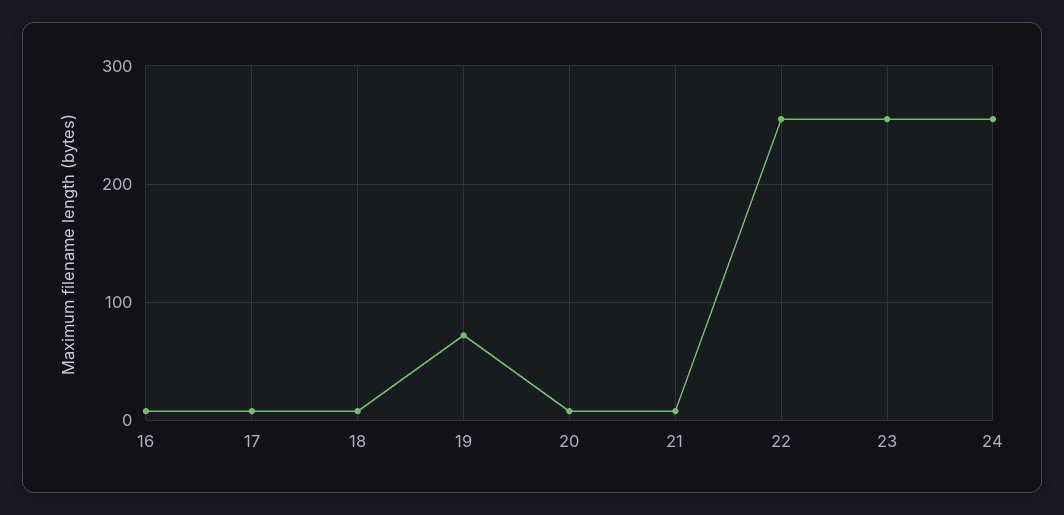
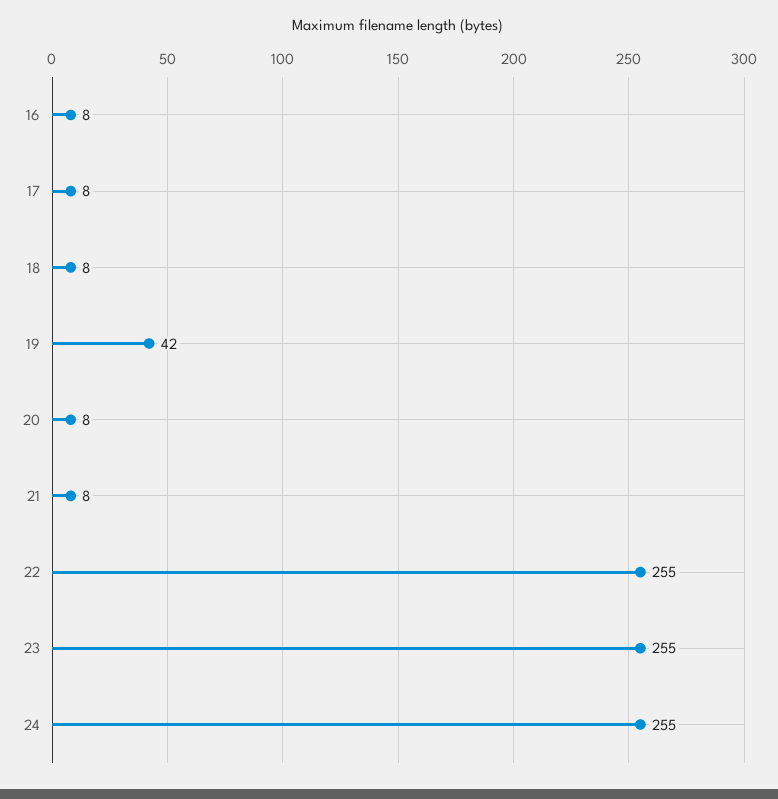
19: 70 -> 42

